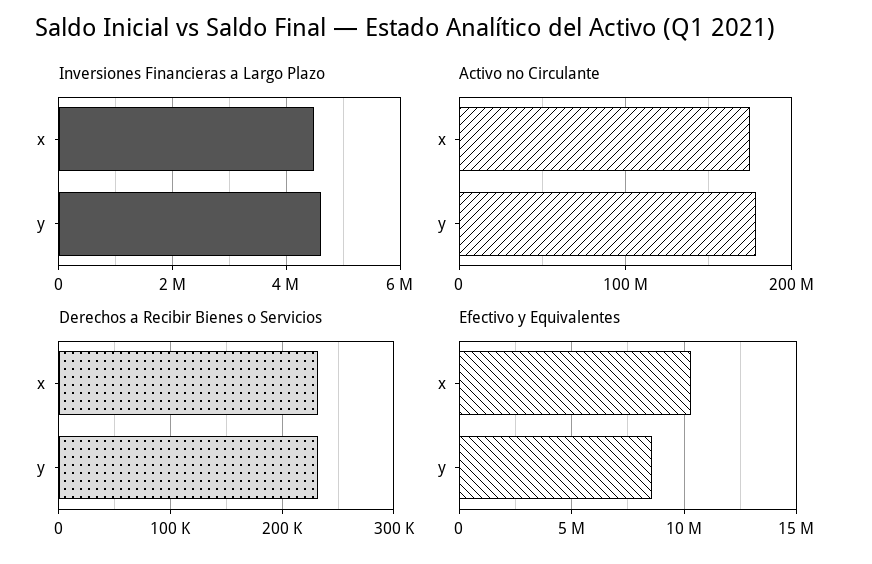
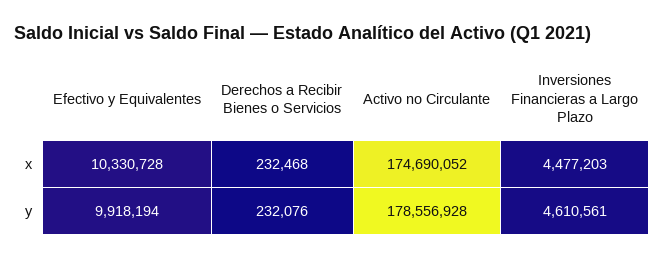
Efectivo y Equivalentes, y: 8500000 -> 9918194

